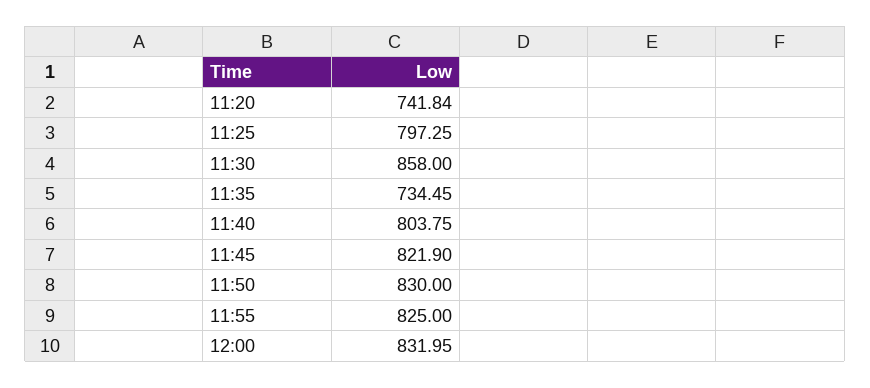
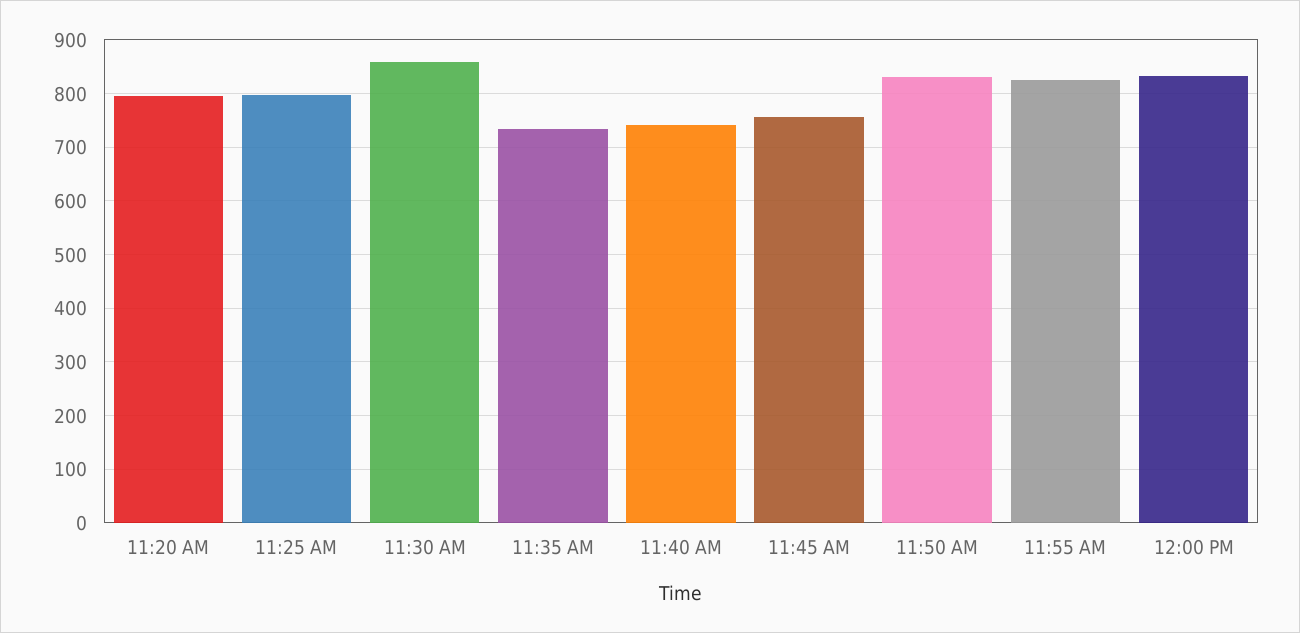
11:20: 741.84 -> 800
11:40: 803.75 -> 740
11:45: 821.9 -> 760

